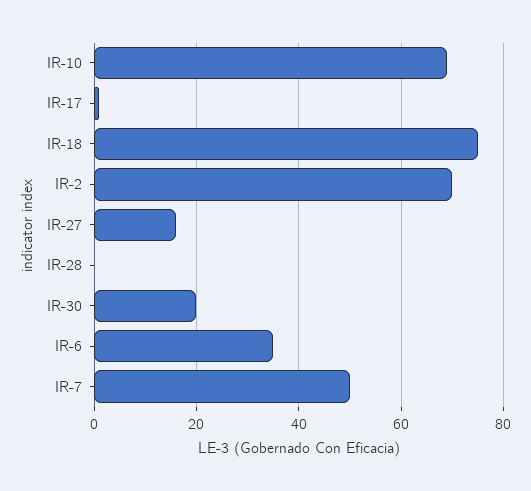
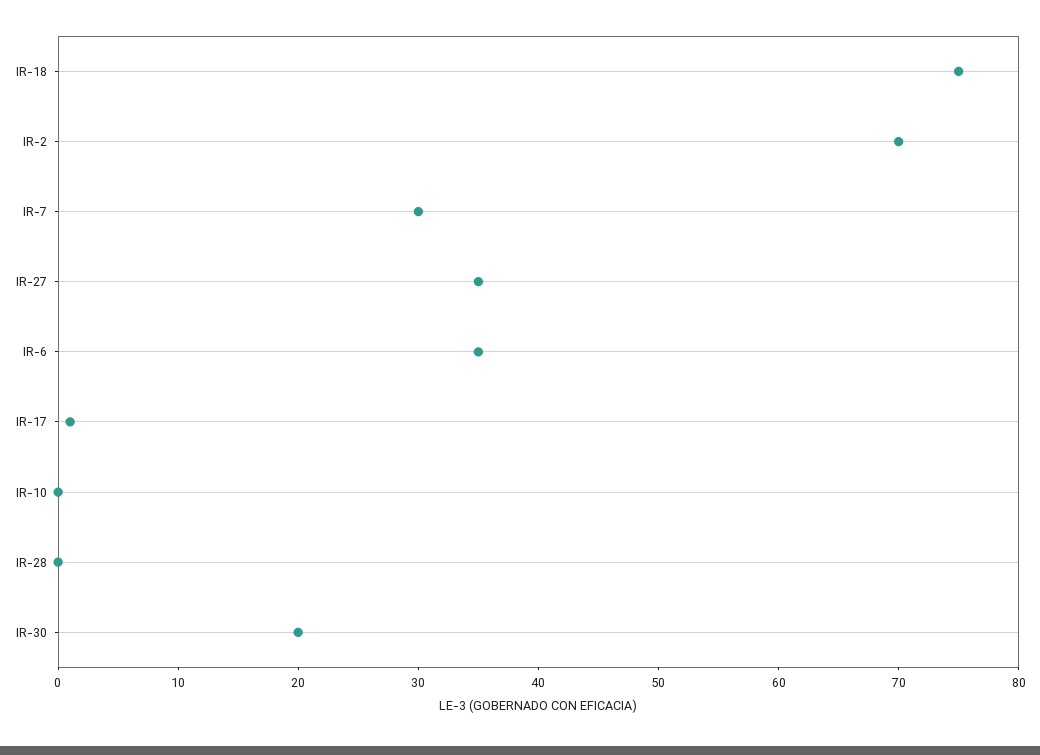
IR-10: 70 -> 0
IR-27: 15 -> 35
IR-7: 50 -> 30

